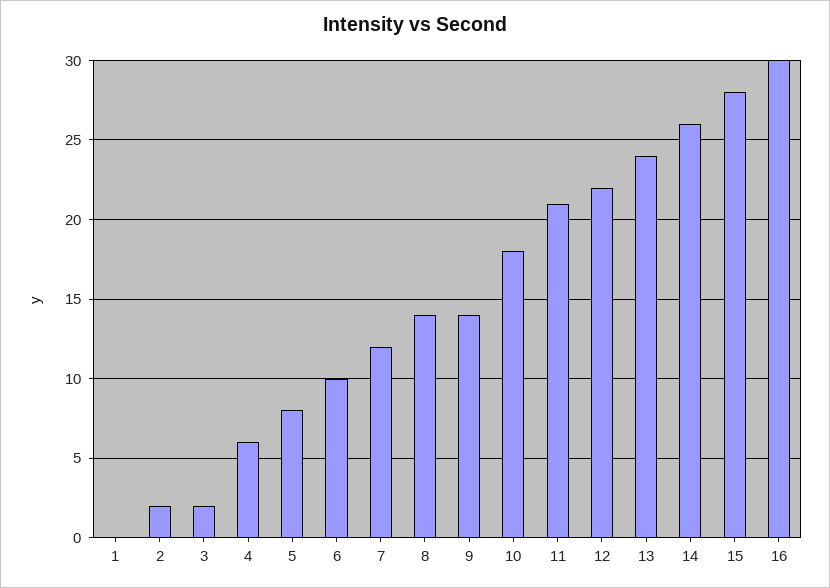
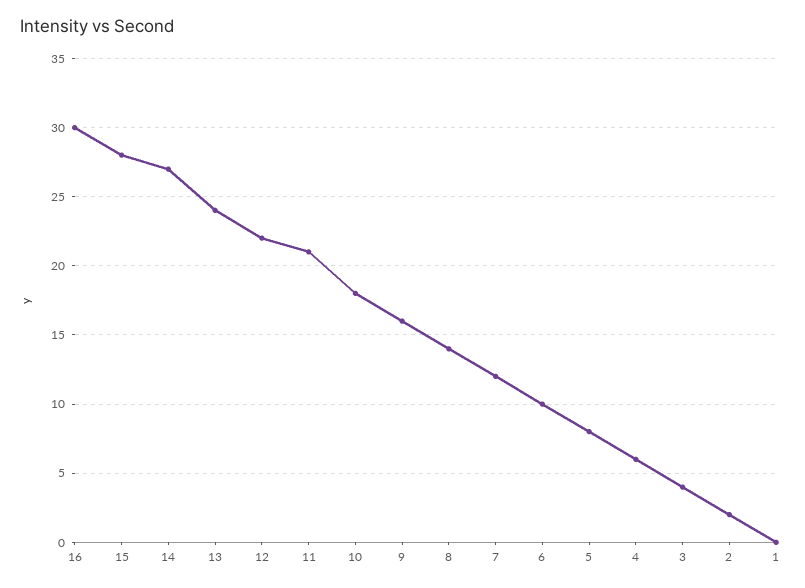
3: 2 -> 4
9: 14 -> 16
14: 26 -> 27

